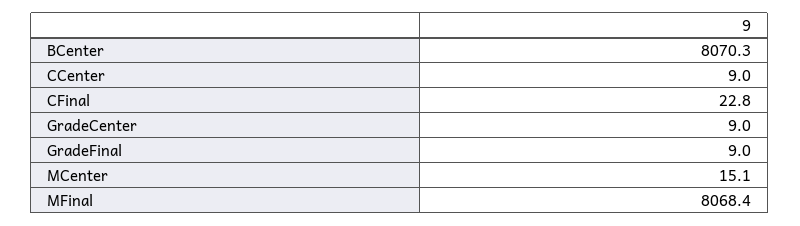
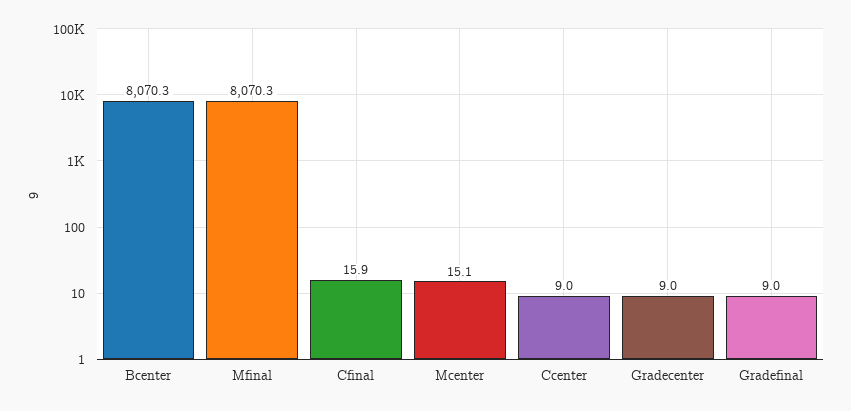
CFinal: 22.8 -> 15.9
MFinal: 8068.4 -> 8070.3

